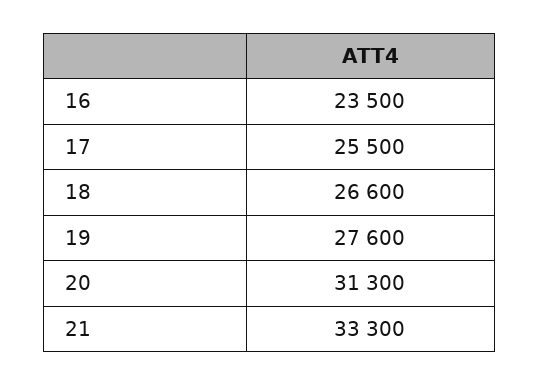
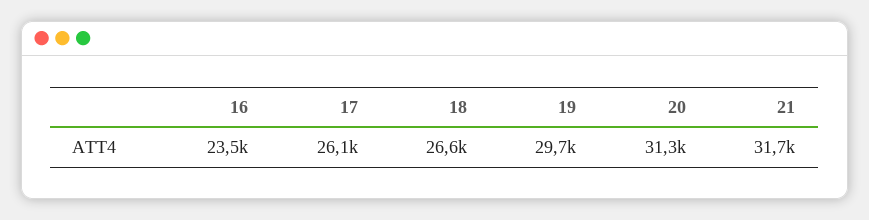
17: 25500 -> 26100
19: 27600 -> 29700
21: 33300 -> 31700

